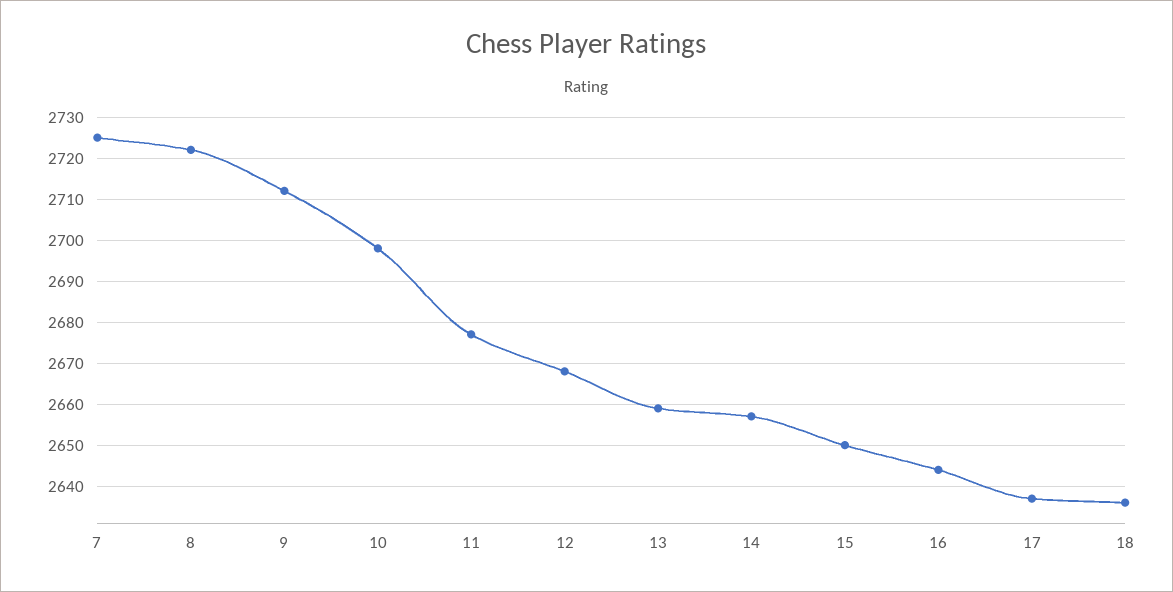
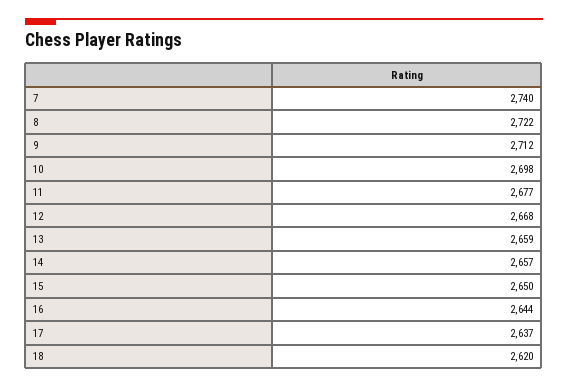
7: 2725 -> 2740
18: 2635 -> 2620

